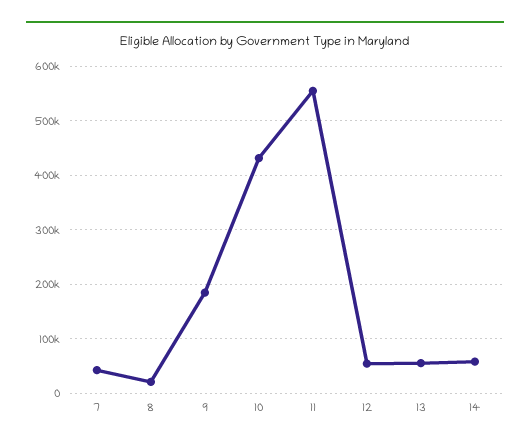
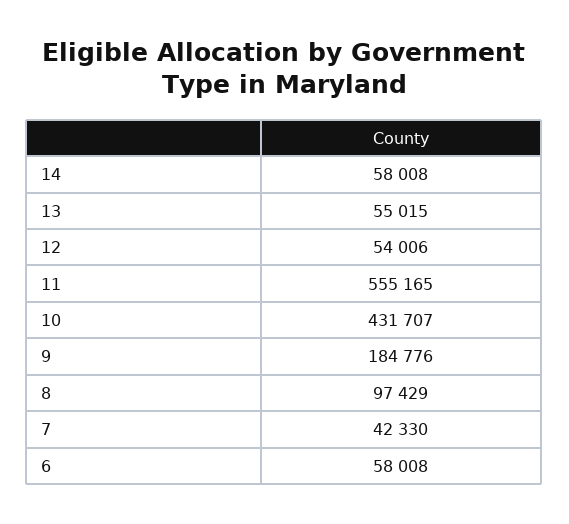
8: 20000 -> 97429
6: none -> 58008

